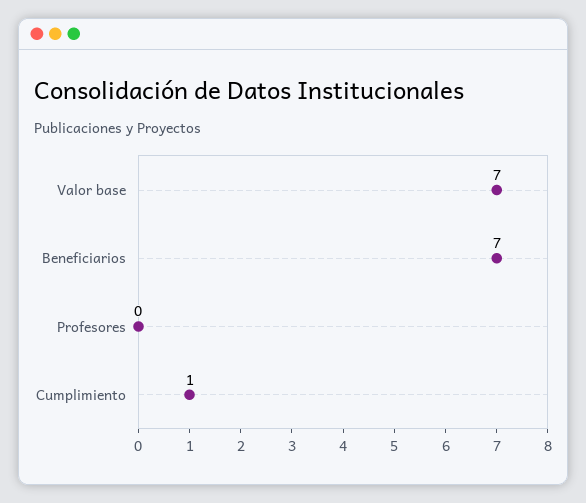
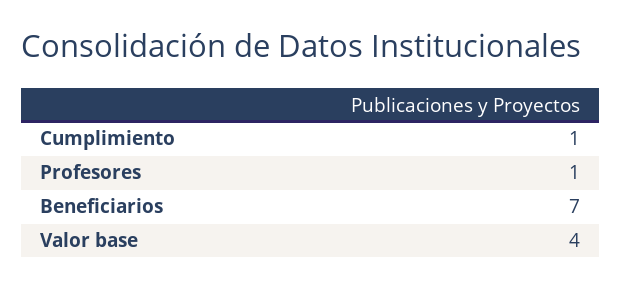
Valor base: 7 -> 4
Profesores: 0 -> 1

